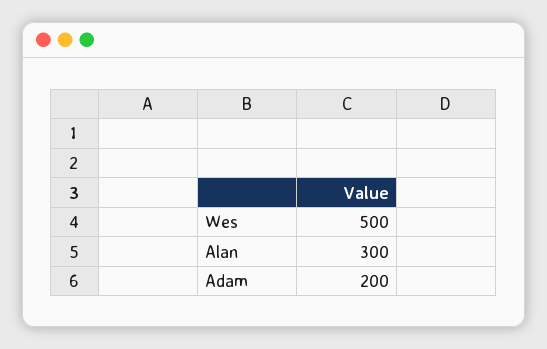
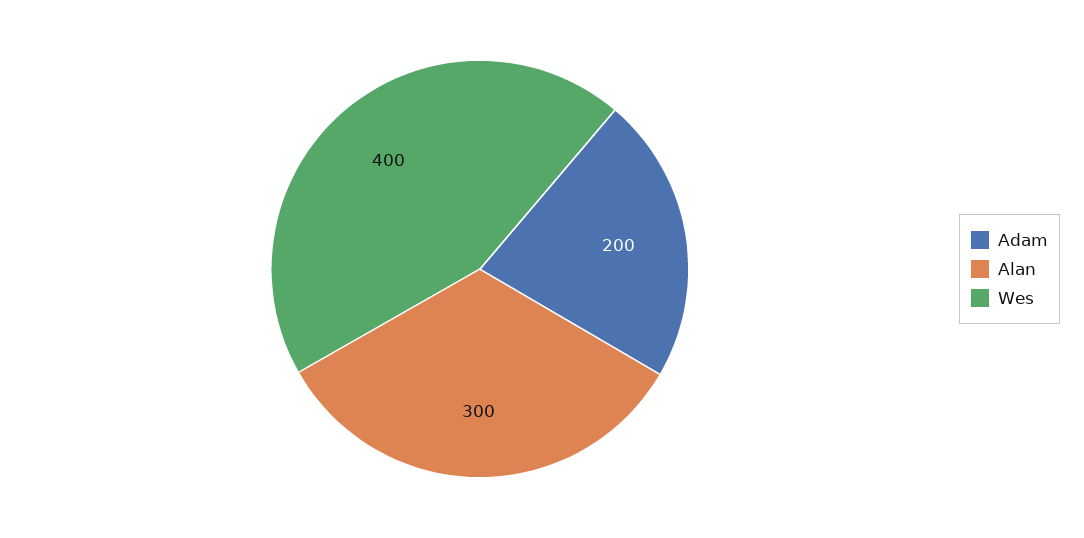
Wes: 500 -> 400

